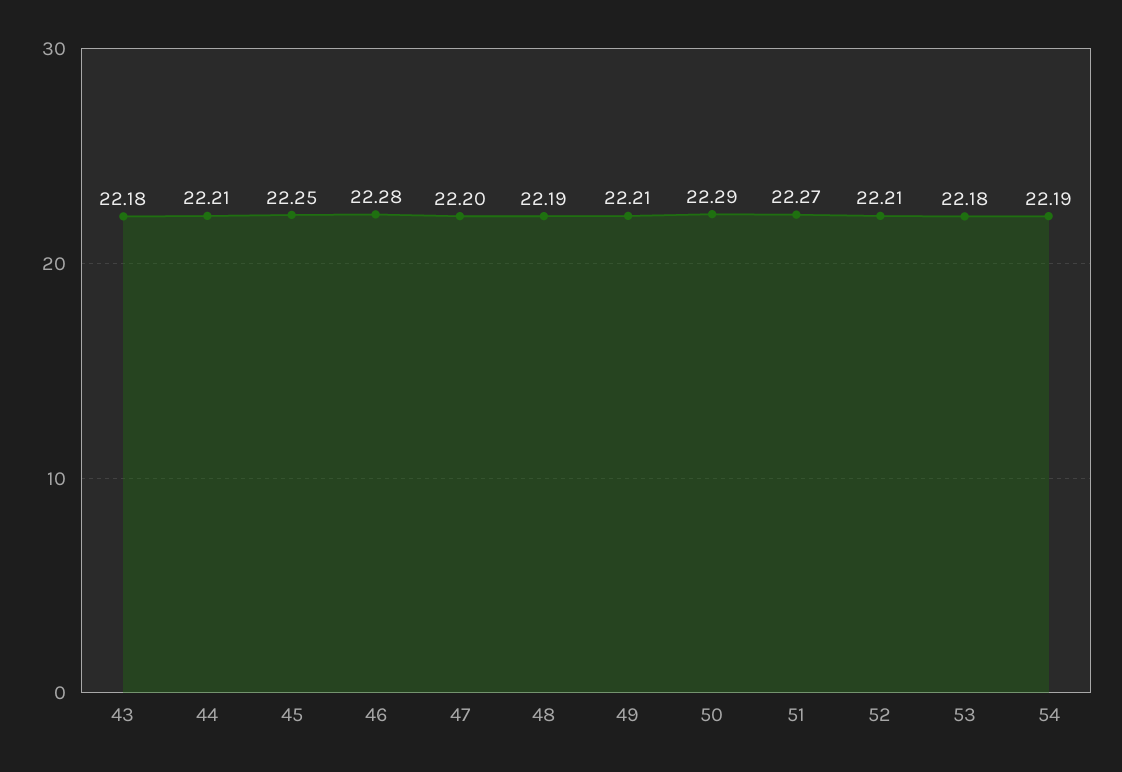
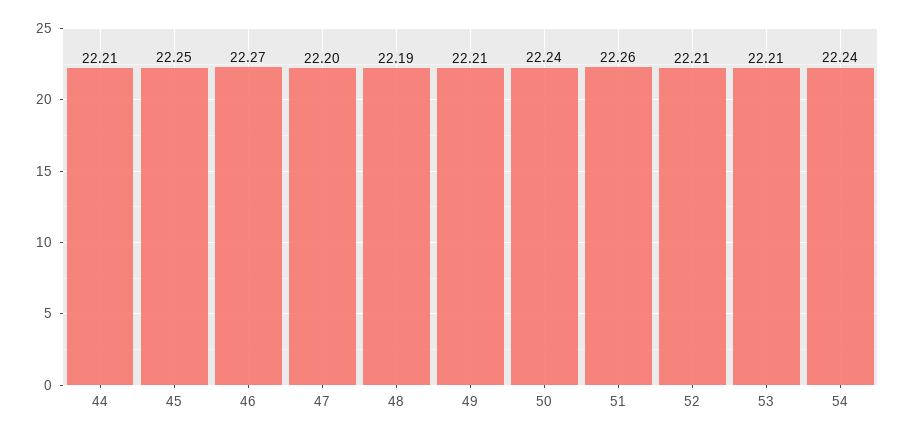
43: 22.18 -> none
46: 22.28 -> 22.27
50: 22.29 -> 22.24
51: 22.27 -> 22.26
53: 22.18 -> 22.21
54: 22.19 -> 22.24

